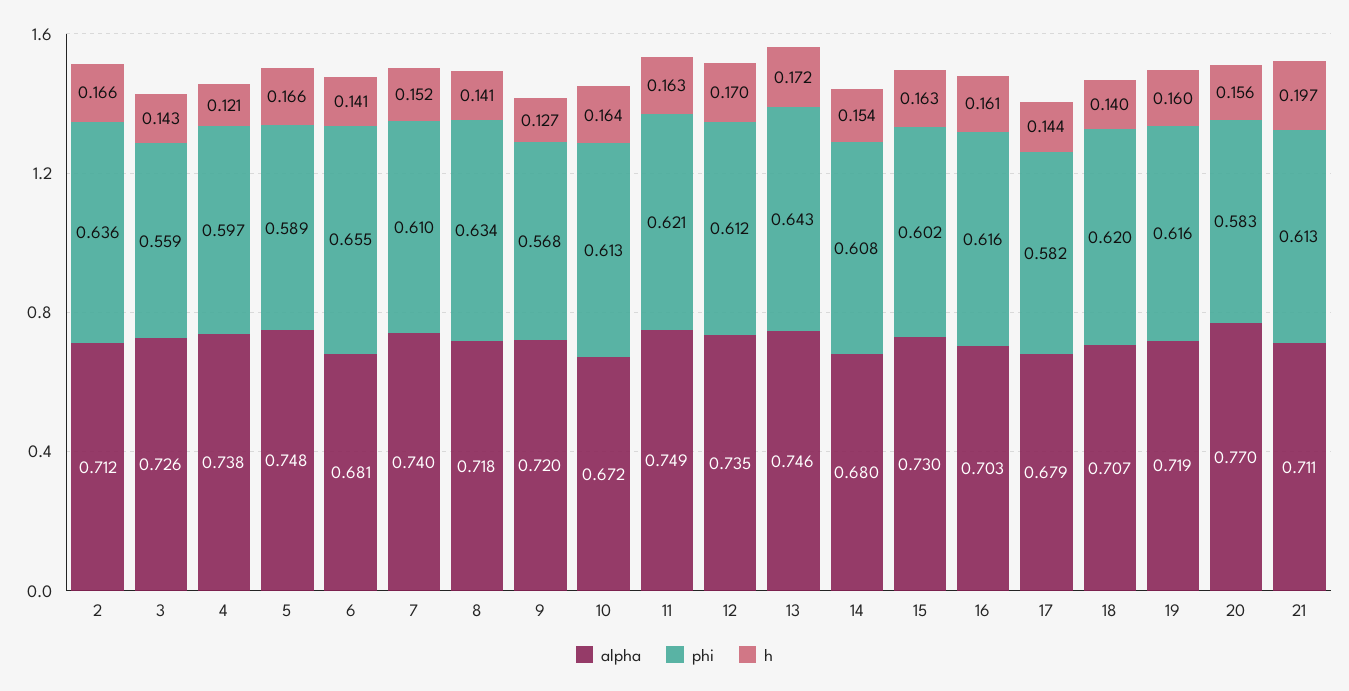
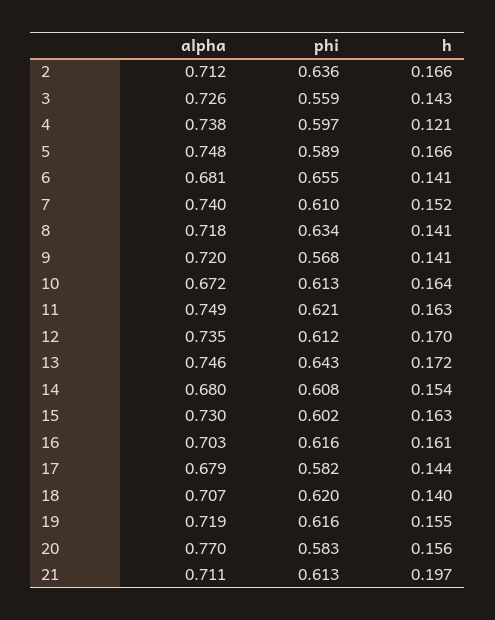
h, 9: 0.127 -> 0.141
h, 19: 0.16 -> 0.155

